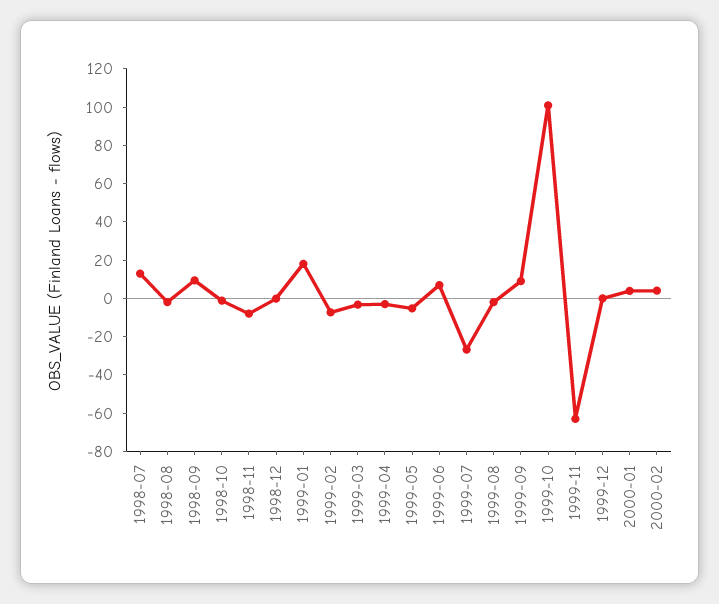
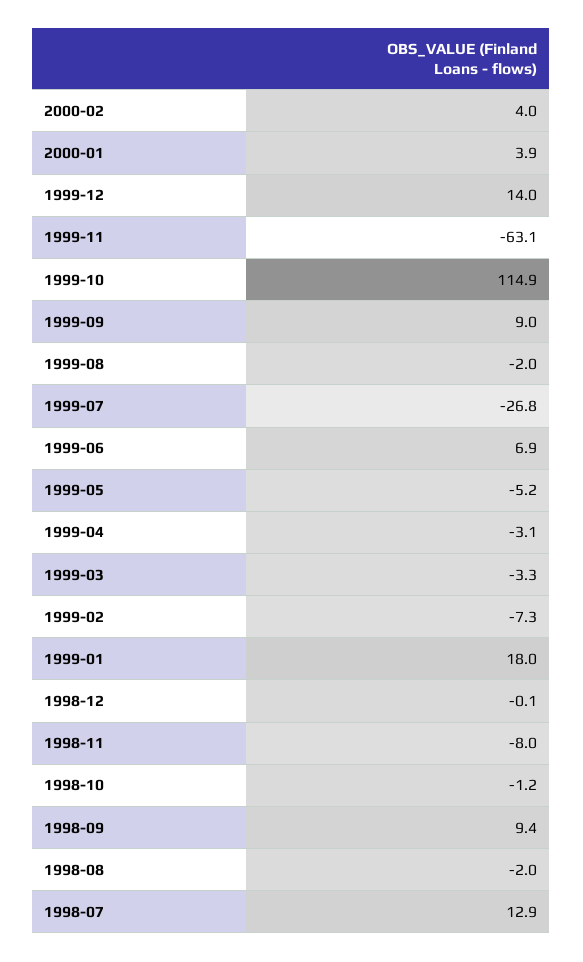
1999-10: 100 -> 114.9
1999-12: 0 -> 14

